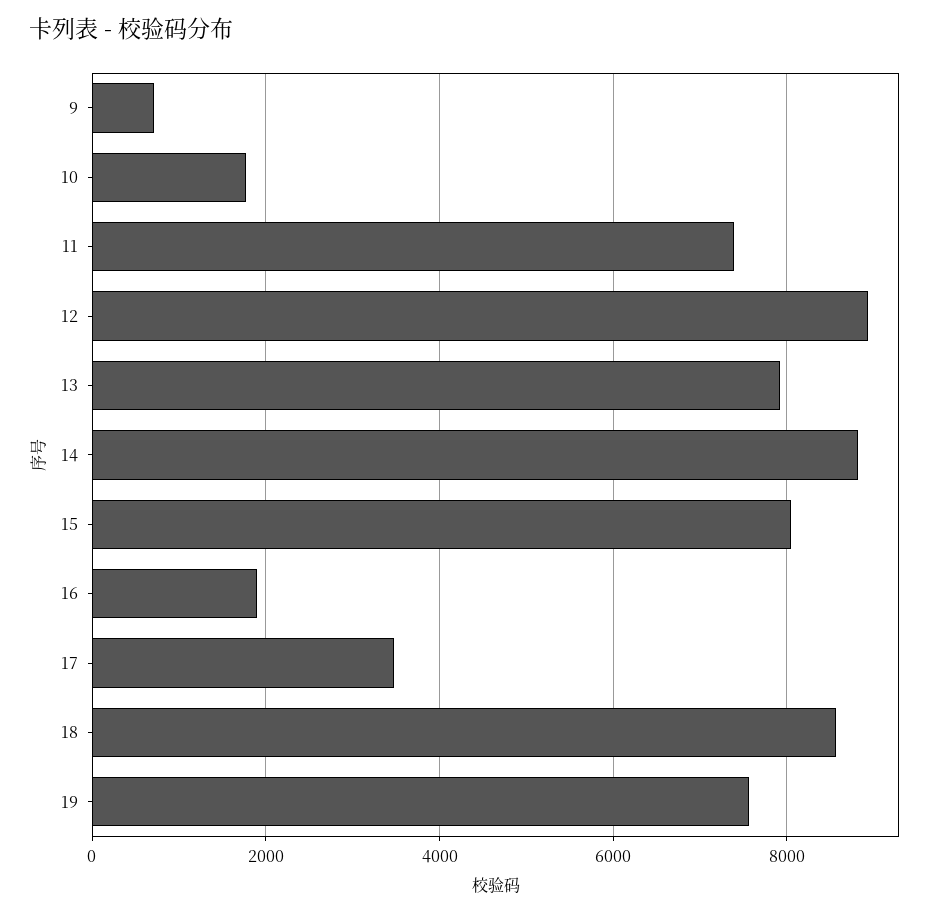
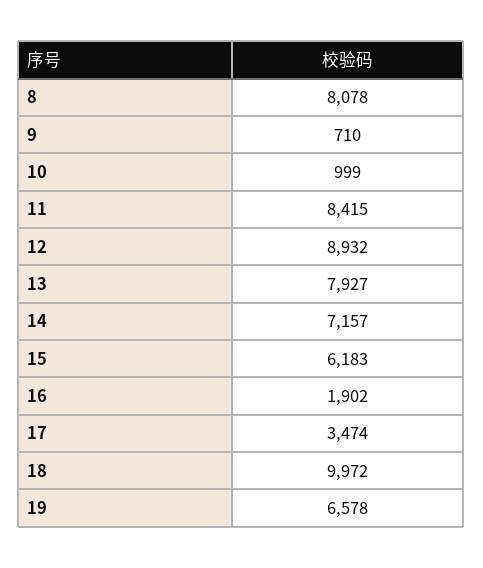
10: 1800 -> 999
11: 7400 -> 8415
14: 8800 -> 7157
15: 8000 -> 6183
18: 8600 -> 9972
19: 7600 -> 6578
8: none -> 8078

